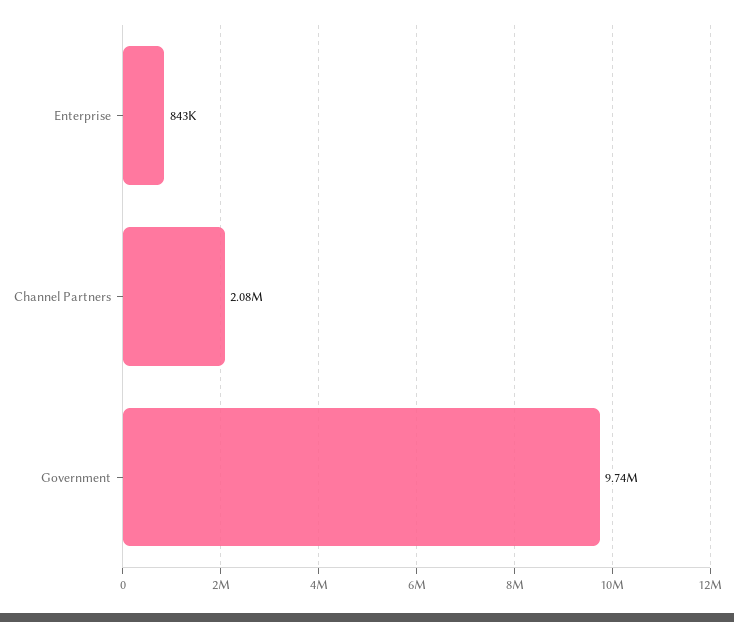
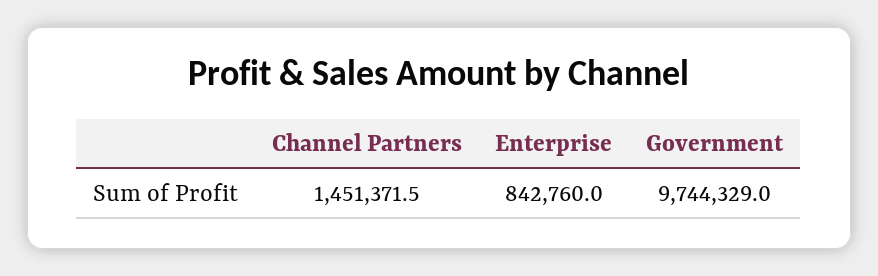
Channel Partners: 2080000 -> 1451371.5

